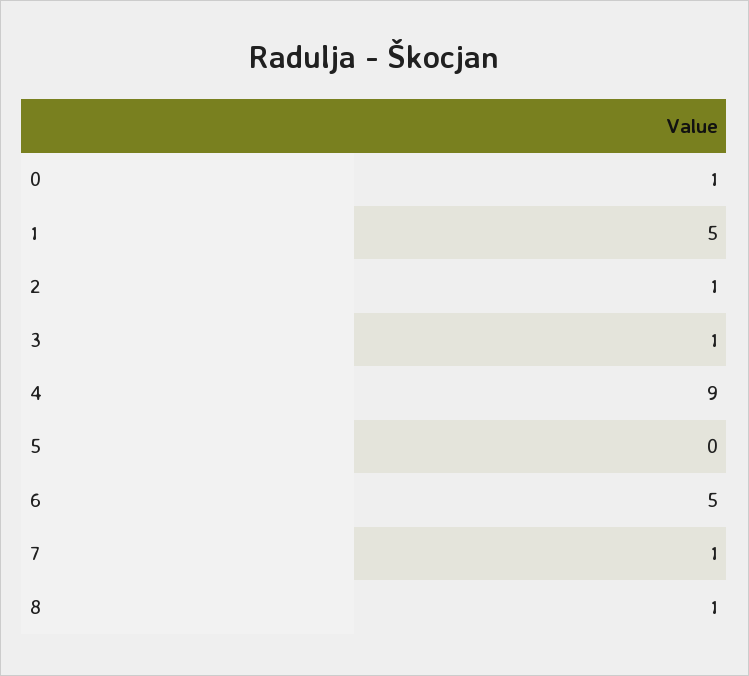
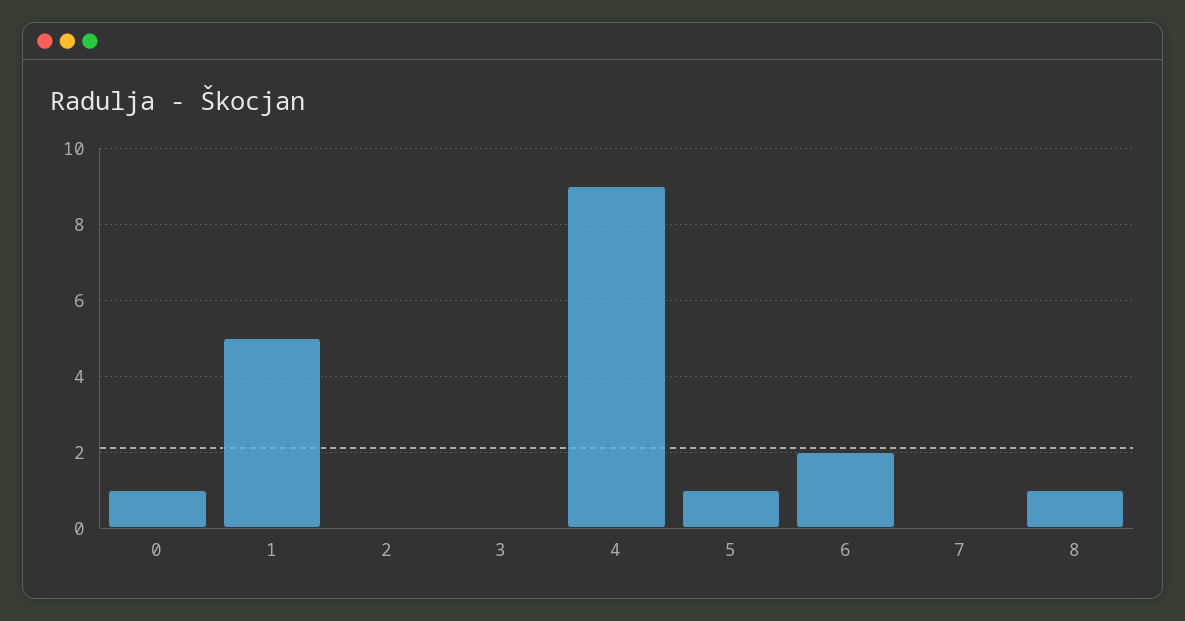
2: 1 -> 0
3: 1 -> 0
5: 0 -> 1
6: 5 -> 2
7: 1 -> 0

